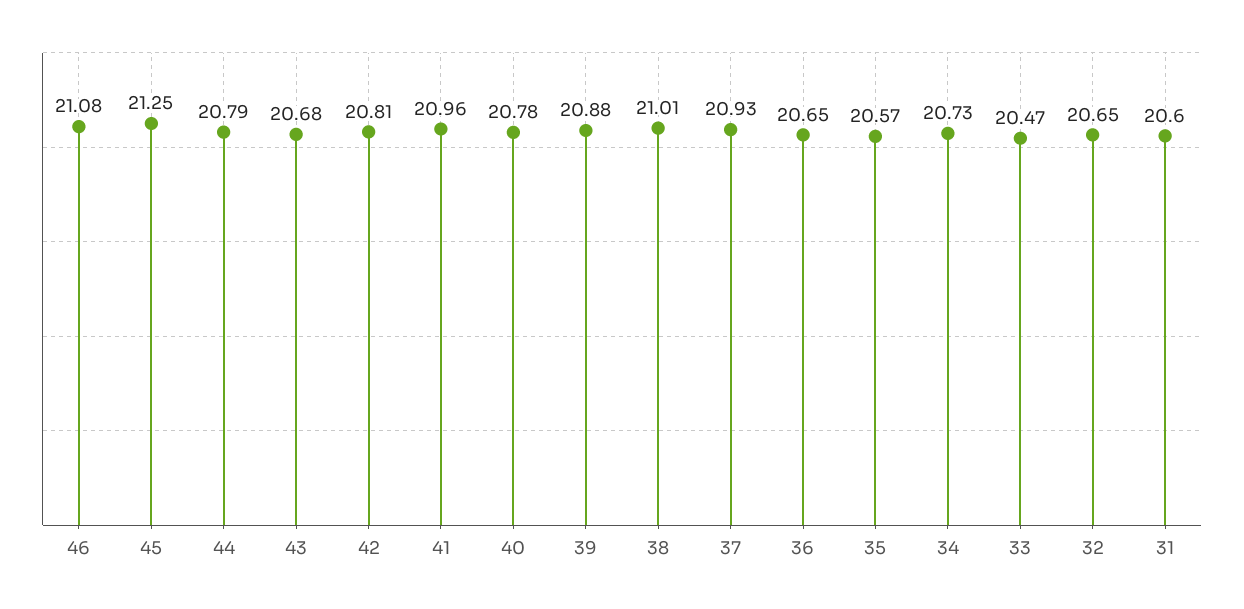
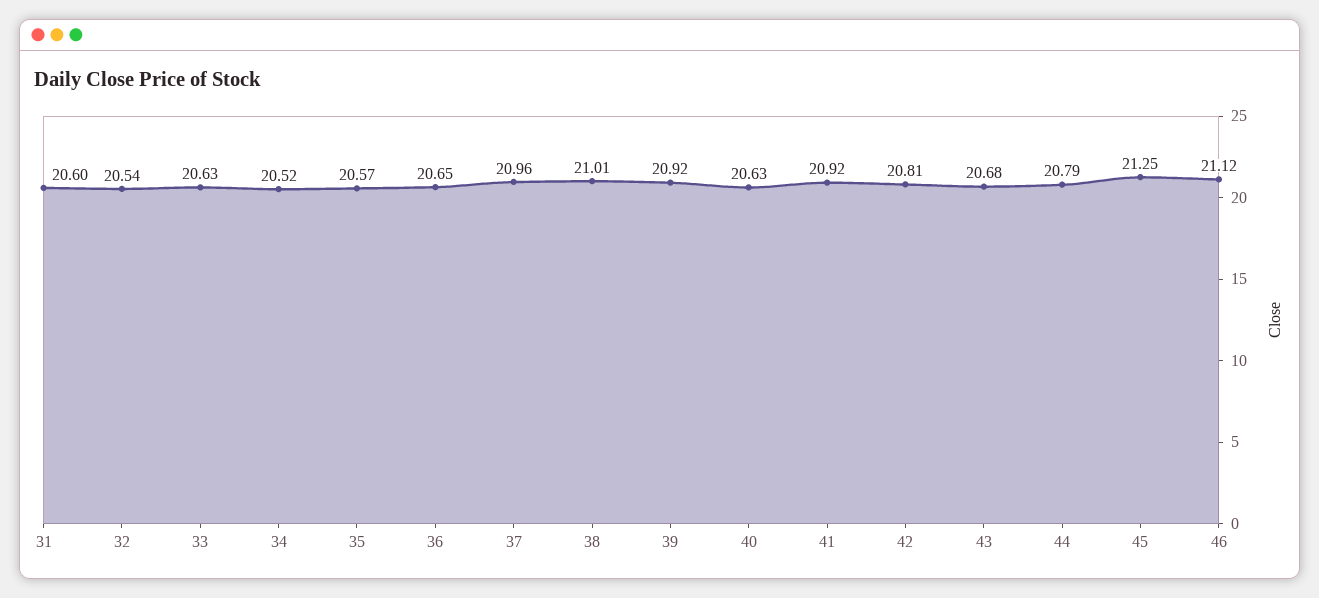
46: 21.08 -> 21.12
41: 20.96 -> 20.92
40: 20.78 -> 20.63
39: 20.88 -> 20.92
37: 20.93 -> 20.96
34: 20.73 -> 20.52
33: 20.47 -> 20.63
32: 20.65 -> 20.54

